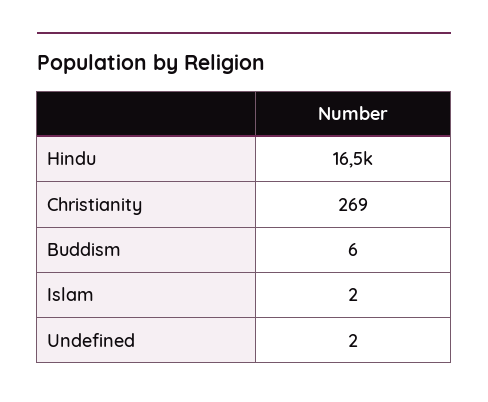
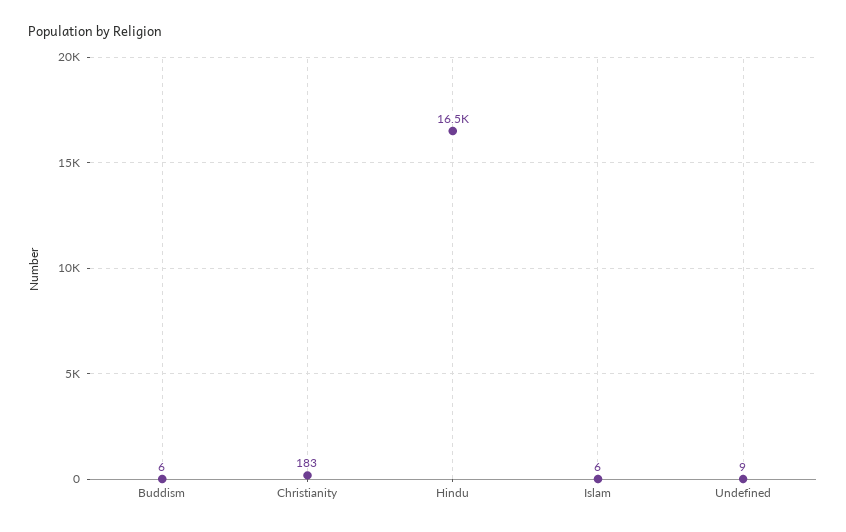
Christianity: 269 -> 183
Islam: 2 -> 6
Undefined: 2 -> 9

